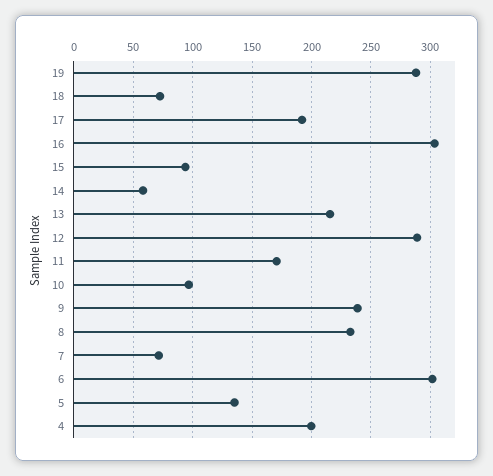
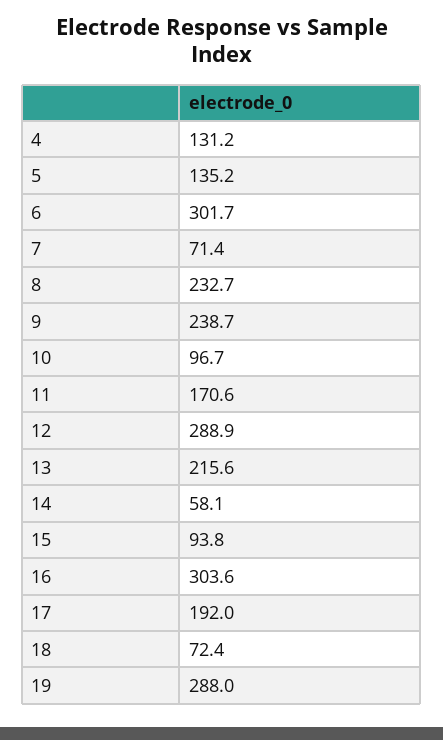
4: 200 -> 131.2

